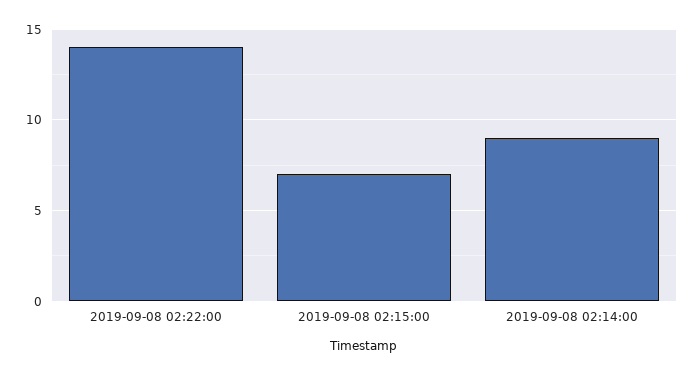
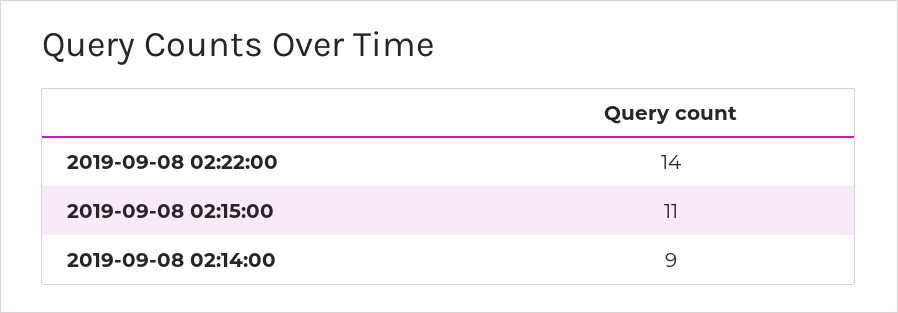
2019-09-08 02:15:00: 7 -> 11

